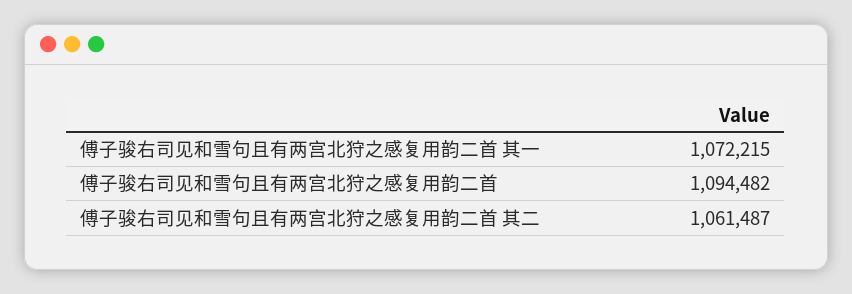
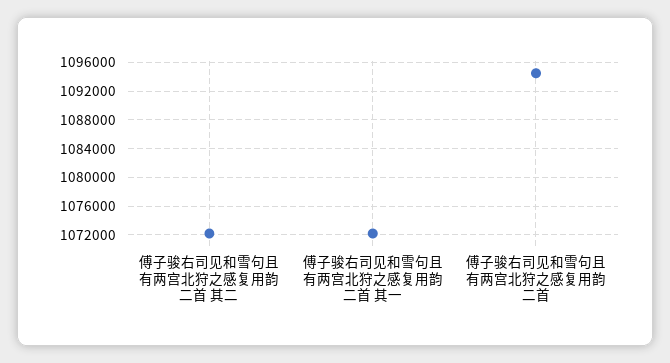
傅子骏右司见和雪句且有两宫北狩之感复用韵二首 其二: 1061487 -> 1072000

